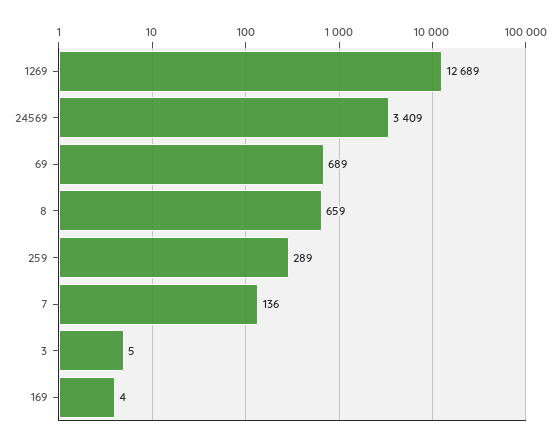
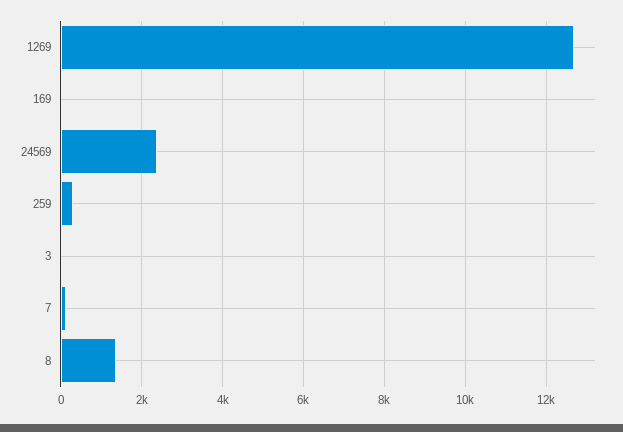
24569: 3409 -> 2400
69: 689 -> none
8: 659 -> 1400

